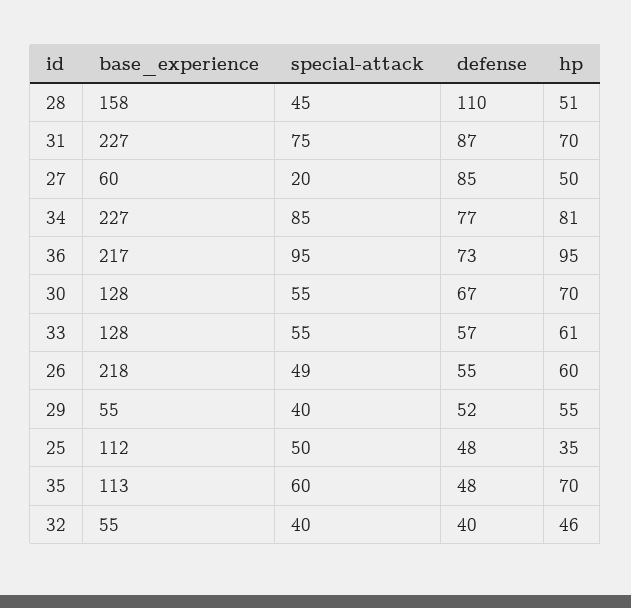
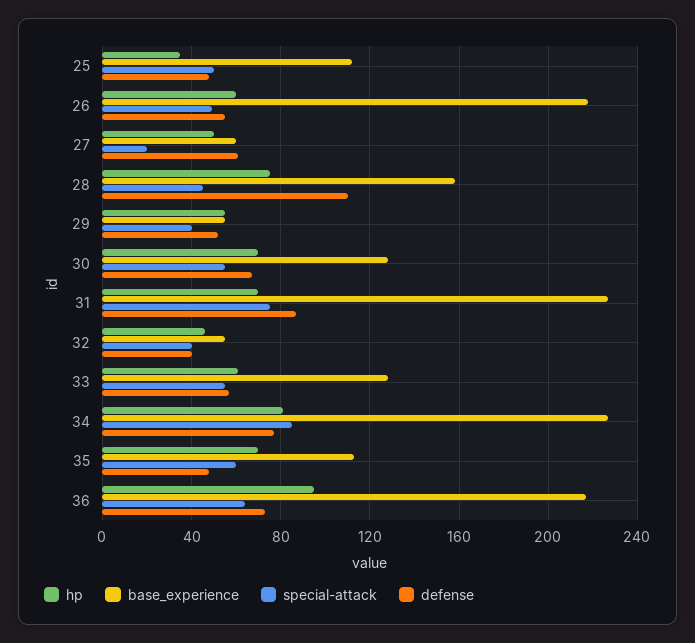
hp, 28: 51 -> 75
defense, 27: 85 -> 60
special-attack, 36: 95 -> 65

